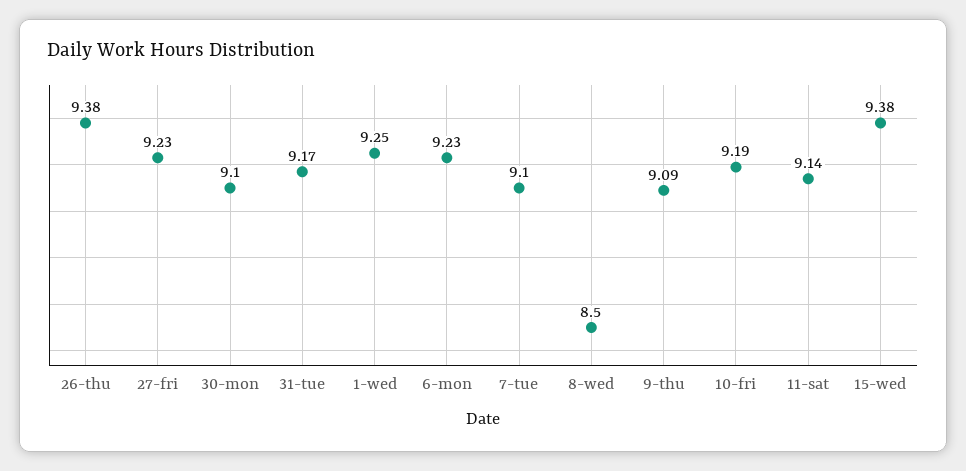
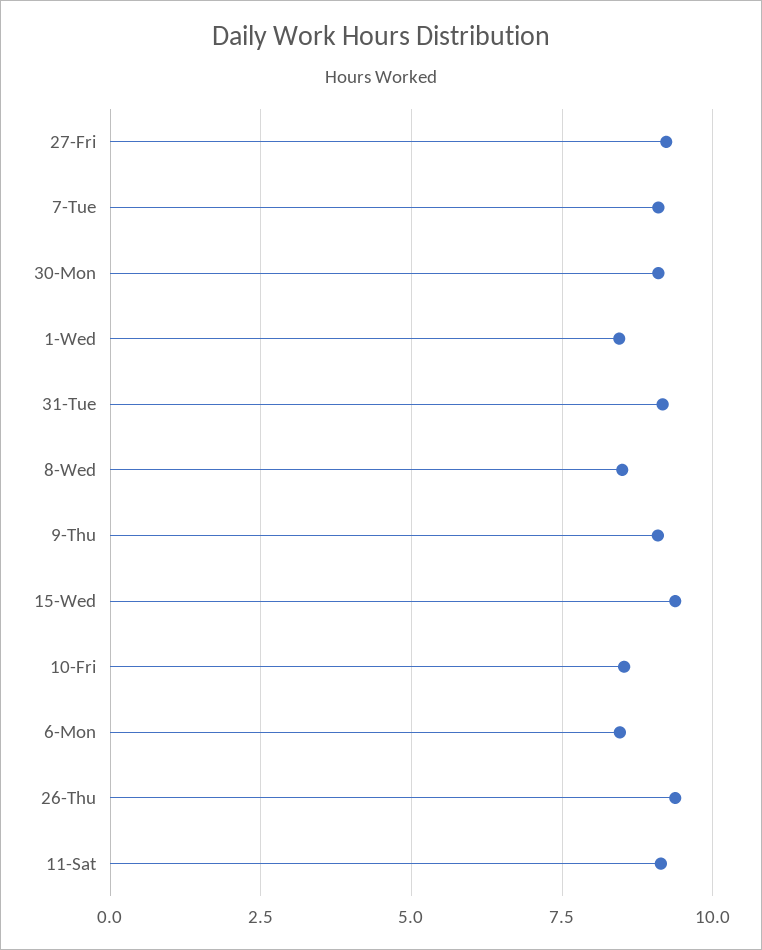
1-wed: 9.25 -> 8.5
6-mon: 9.23 -> 8.5
10-fri: 9.19 -> 8.5

